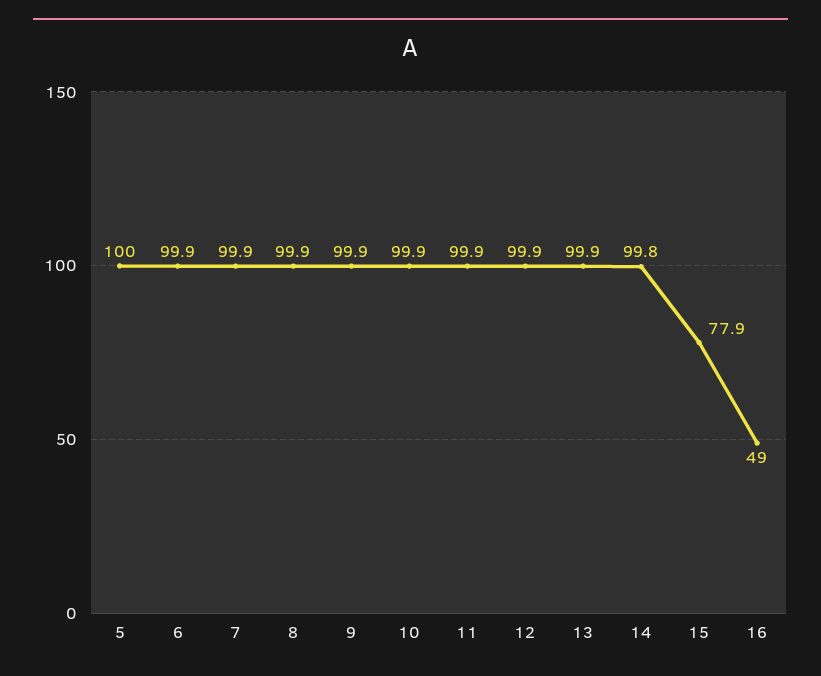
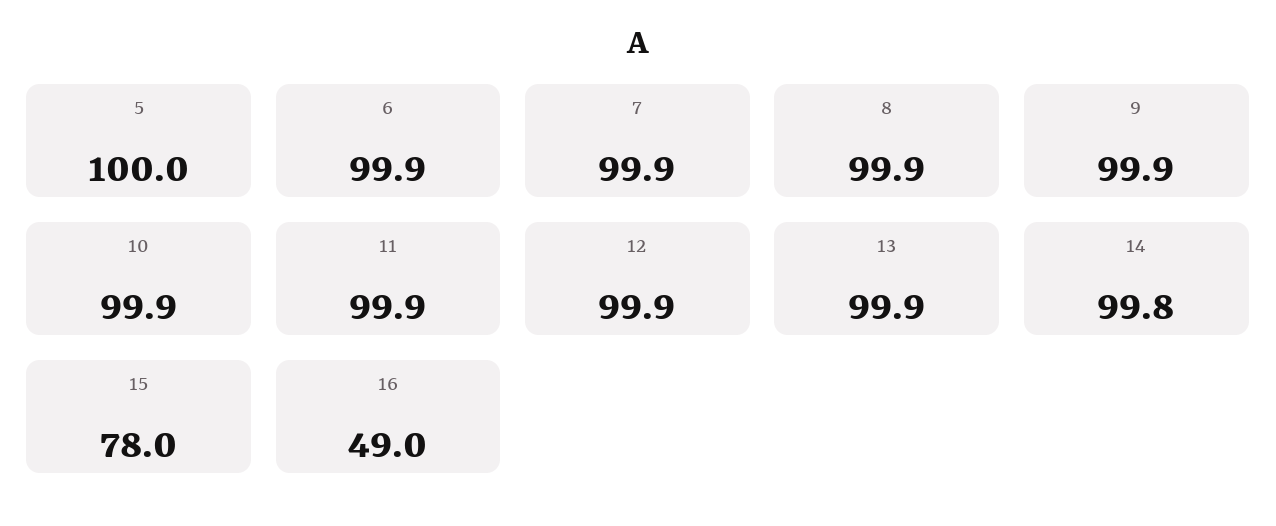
15: 77.9 -> 78

